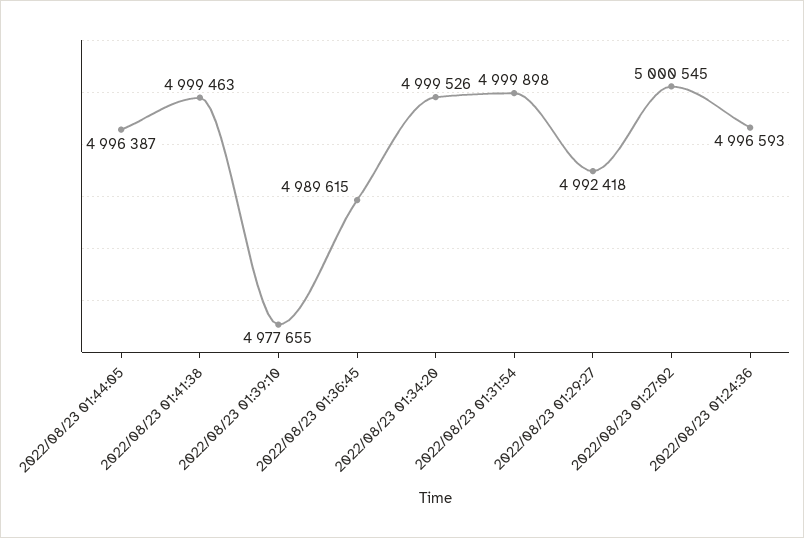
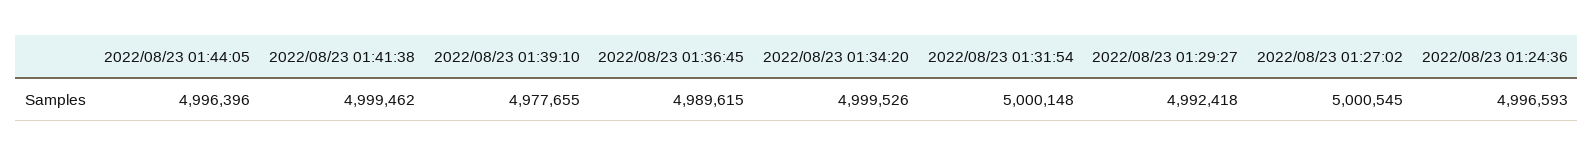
2022/08/23 01:44:05: 4996387 -> 4996396
2022/08/23 01:41:38: 4999463 -> 4999462
2022/08/23 01:31:54: 4999898 -> 5000148

